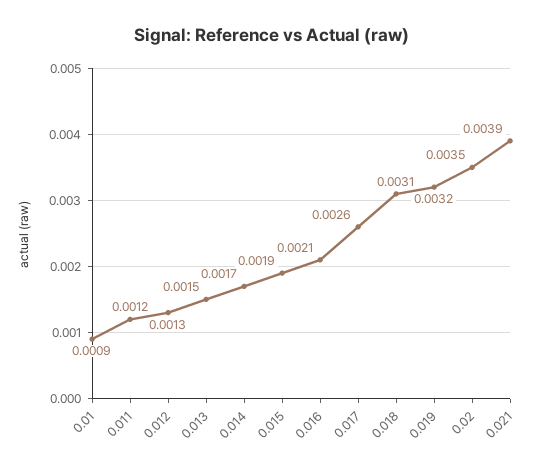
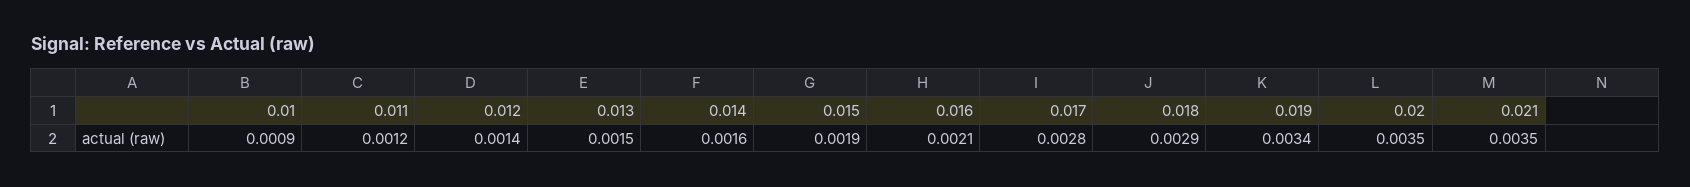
0.012: 0.0013 -> 0.0014
0.014: 0.0017 -> 0.0016
0.017: 0.0026 -> 0.0028
0.018: 0.0031 -> 0.0029
0.019: 0.0032 -> 0.0034
0.021: 0.0039 -> 0.0035

